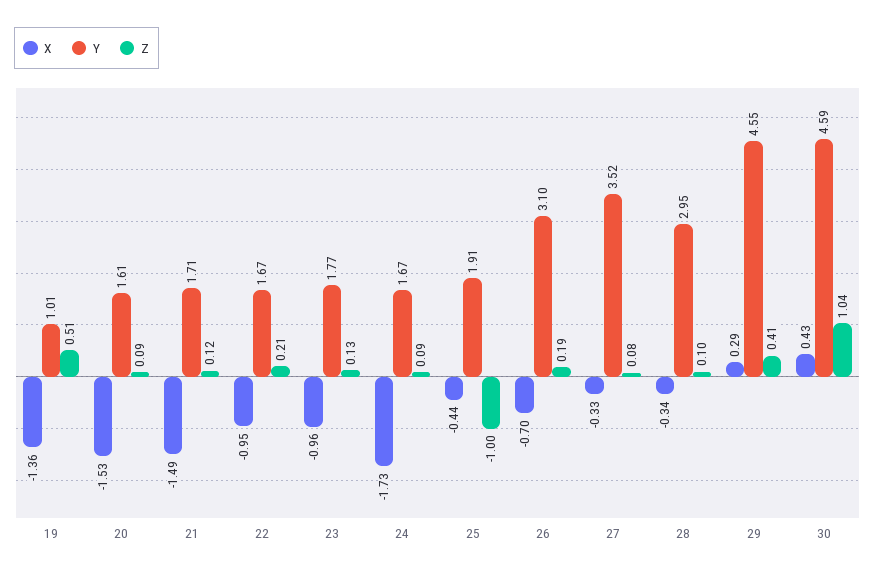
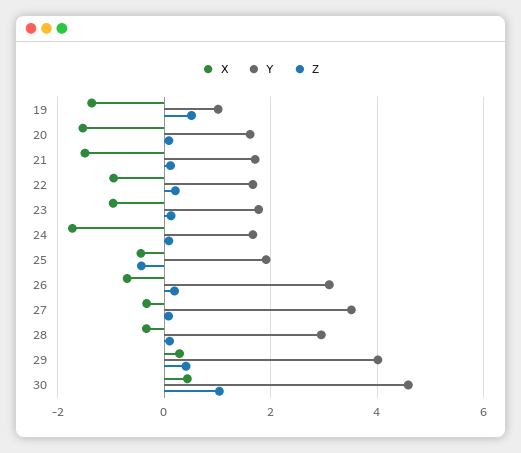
Z, 25: -1 -> -0.4
Y, 29: 4.55 -> 4

